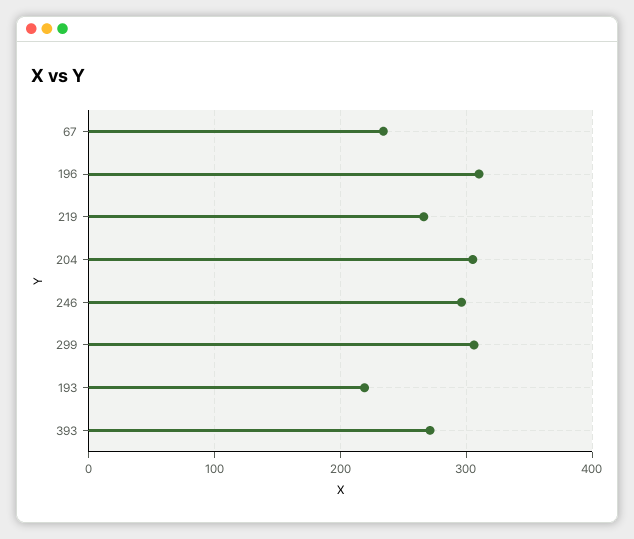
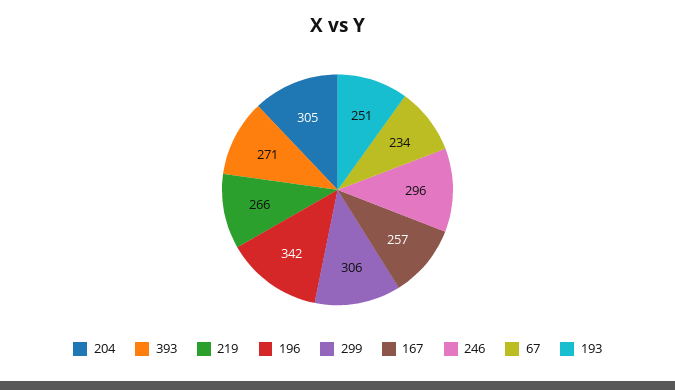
196: 310 -> 342
193: 220 -> 251
167: none -> 257

